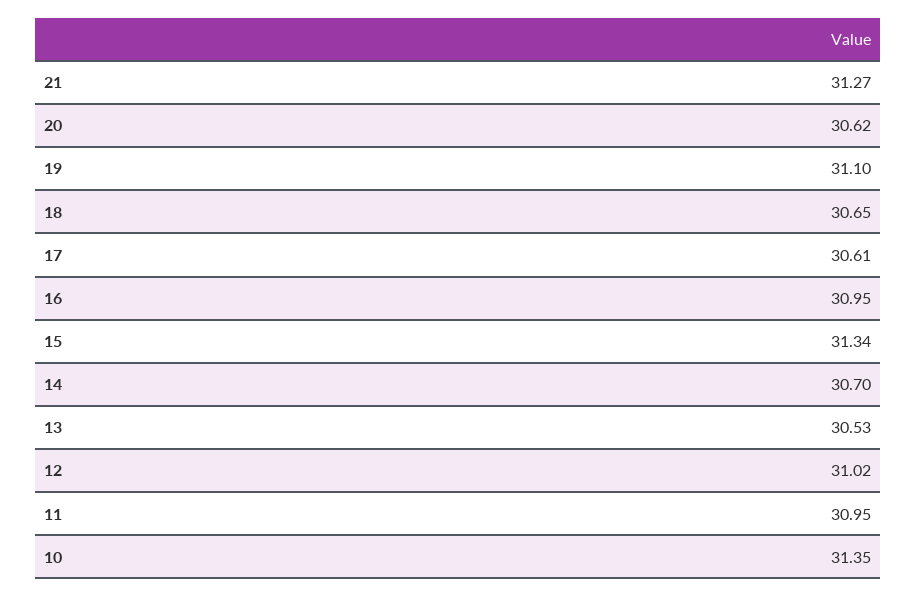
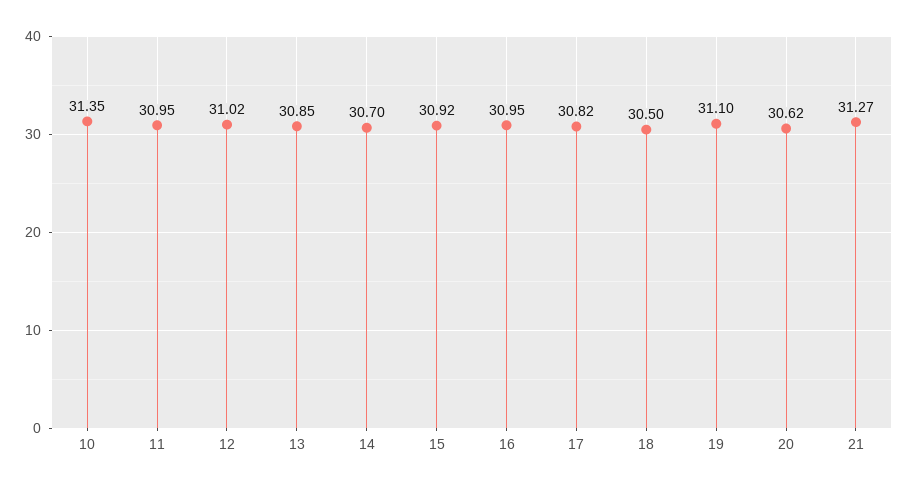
18: 30.65 -> 30.5
17: 30.61 -> 30.82
15: 31.34 -> 30.92
13: 30.53 -> 30.85

